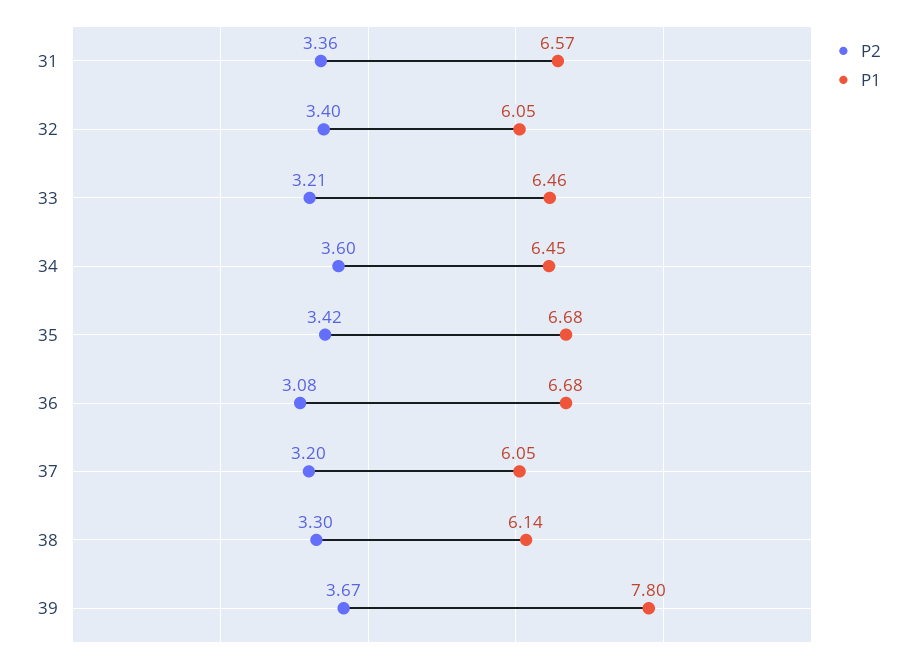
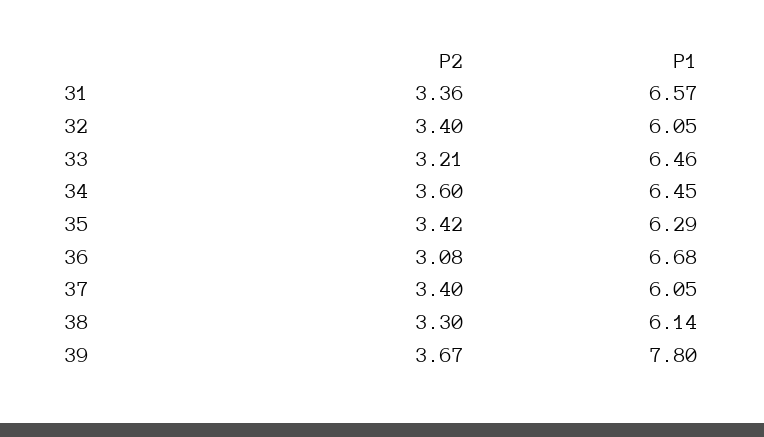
P1, 35: 6.68 -> 6.29
P2, 37: 3.2 -> 3.4

